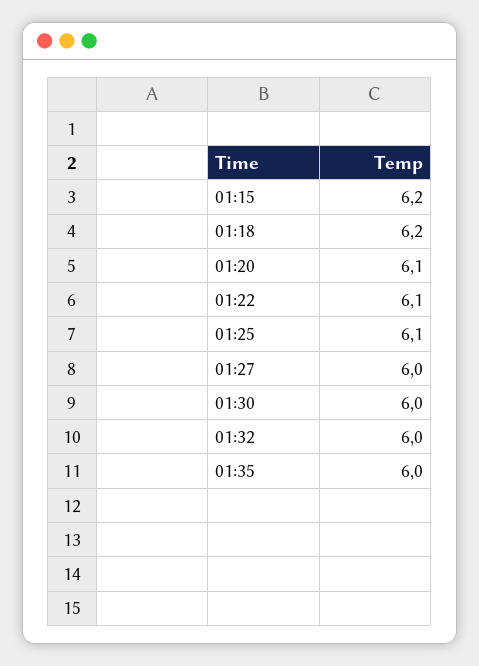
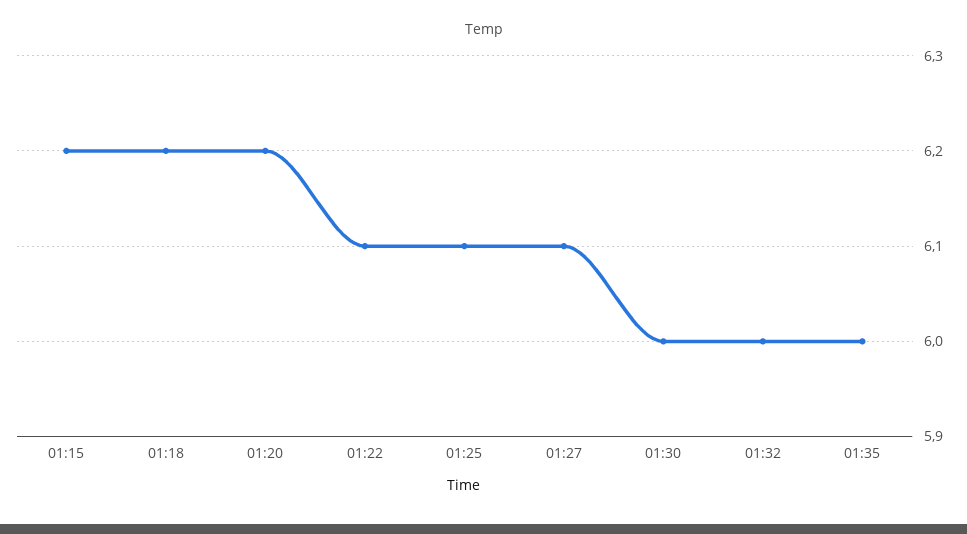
01:20: 6.1 -> 6.2
01:27: 6 -> 6.1

